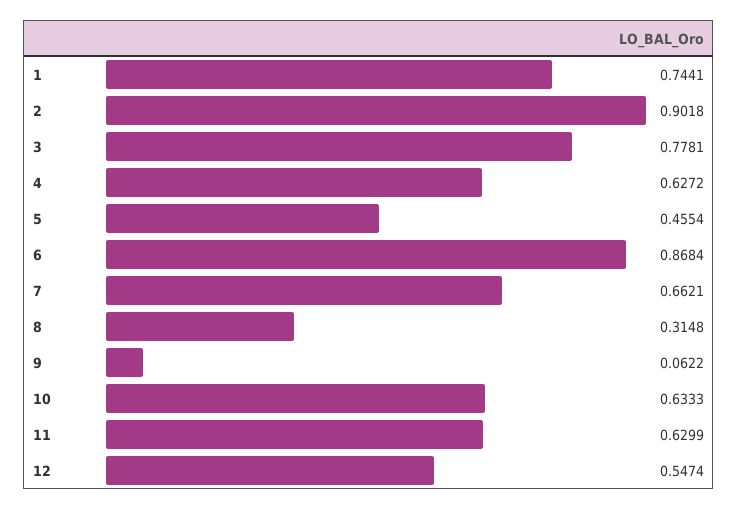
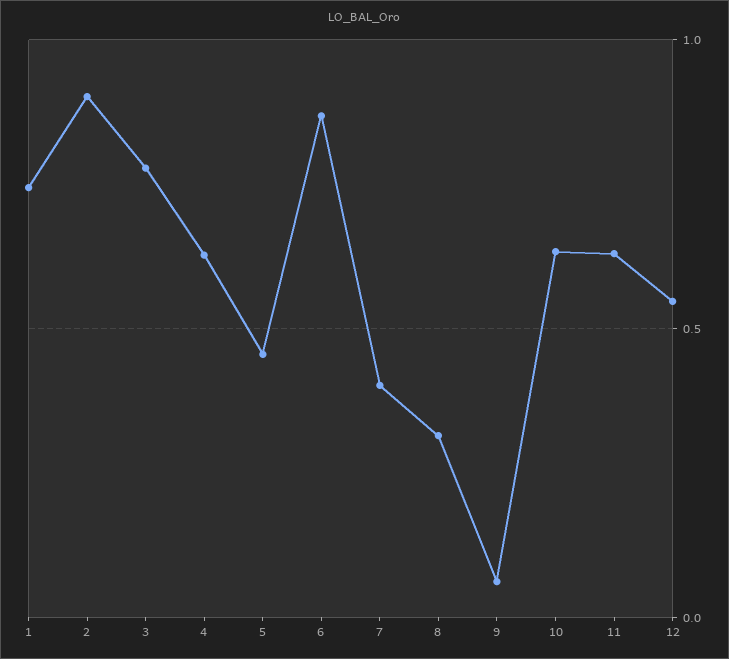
7: 0.6621 -> 0.4

